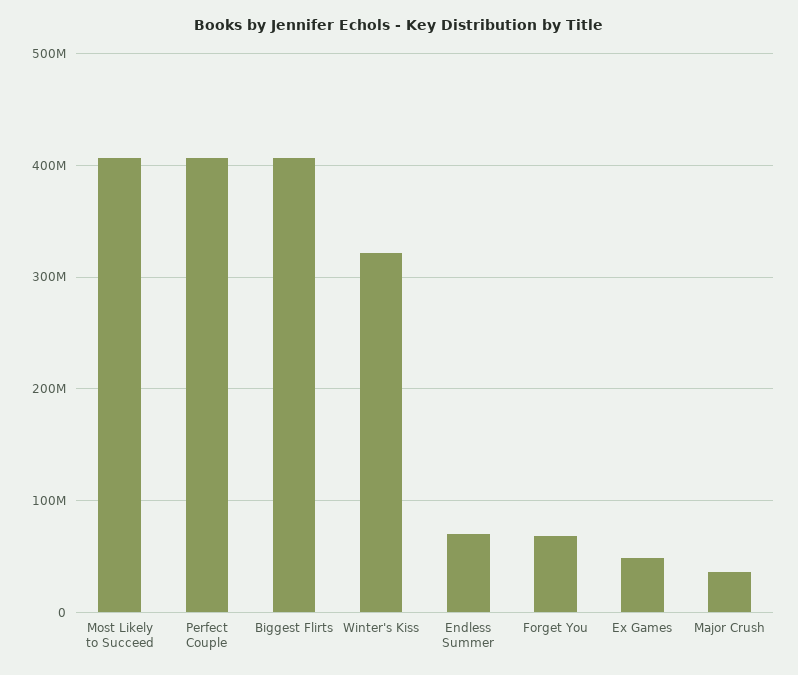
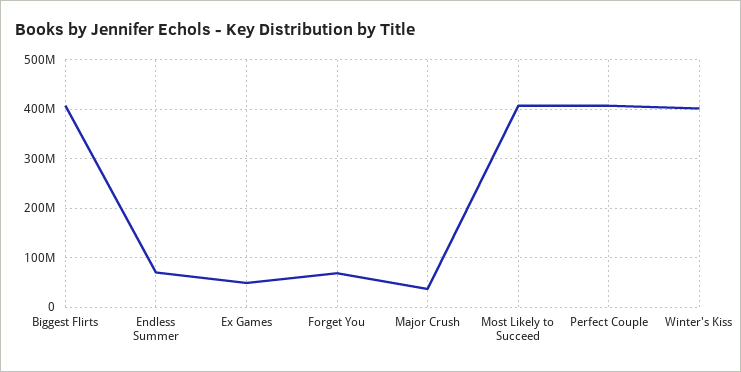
Winter's Kiss: 320000000 -> 400000000

